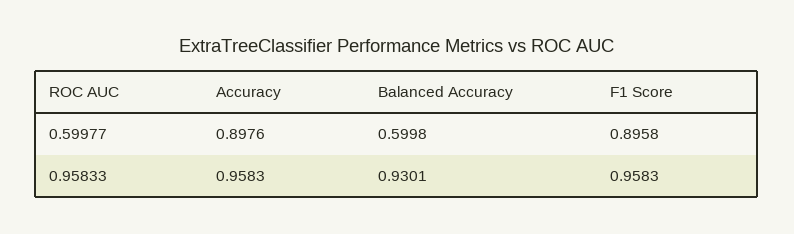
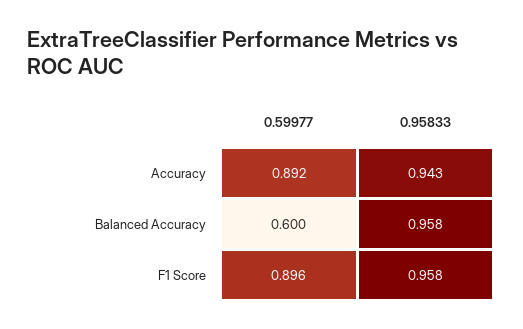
Accuracy, 0.59977: 0.8976 -> 0.892
Accuracy, 0.95833: 0.9583 -> 0.943
Balanced Accuracy, 0.95833: 0.9301 -> 0.958

